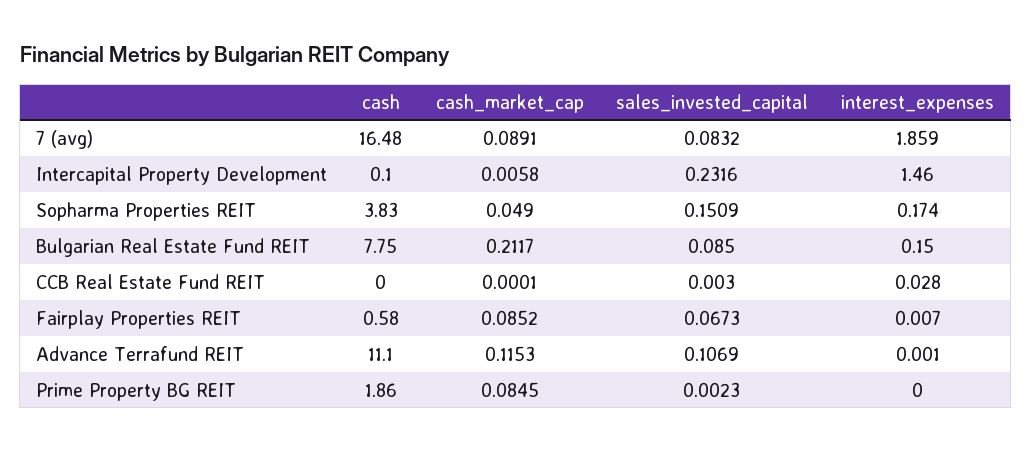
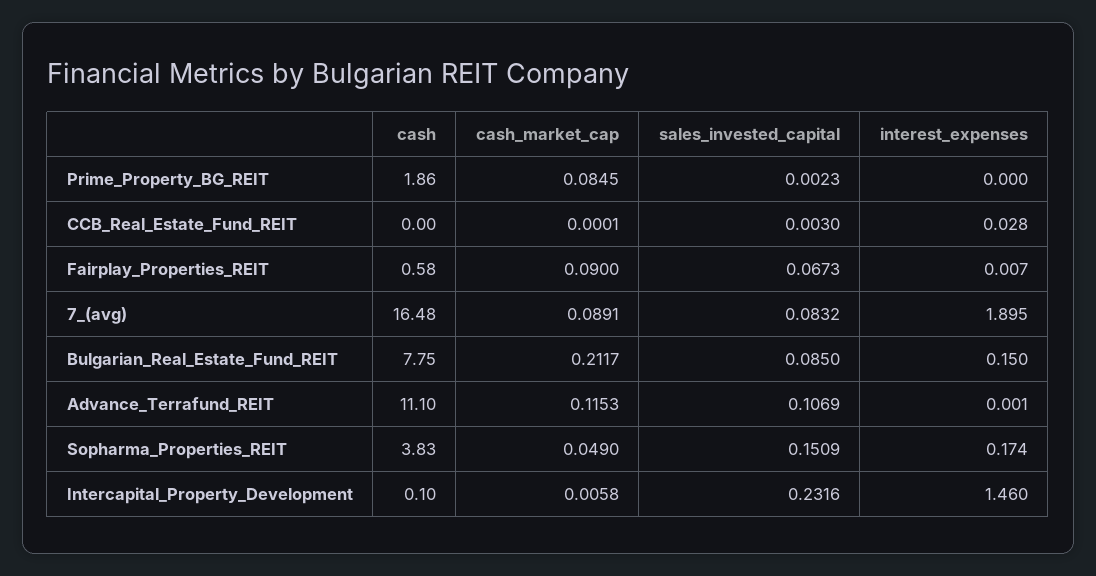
interest_expenses, 7 (avg): 1.859 -> 1.895
cash_market_cap, Fairplay Properties REIT: 0.0852 -> 0.09

